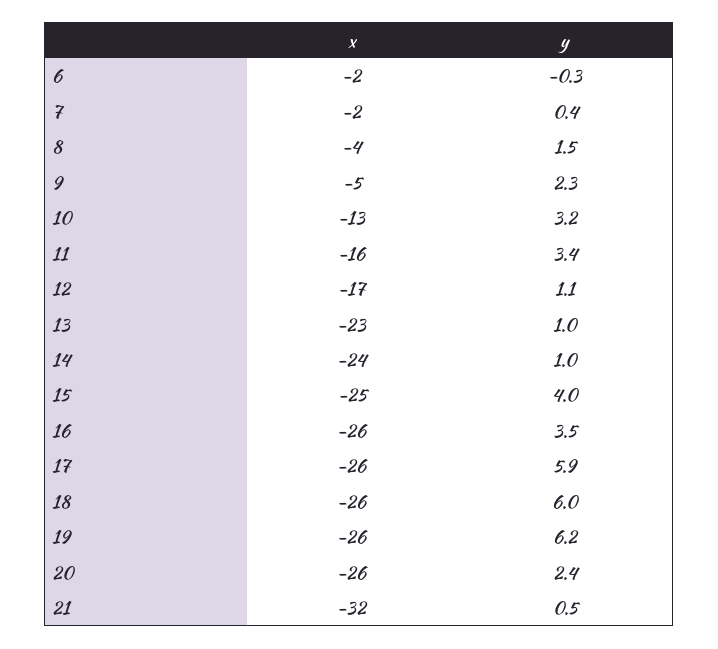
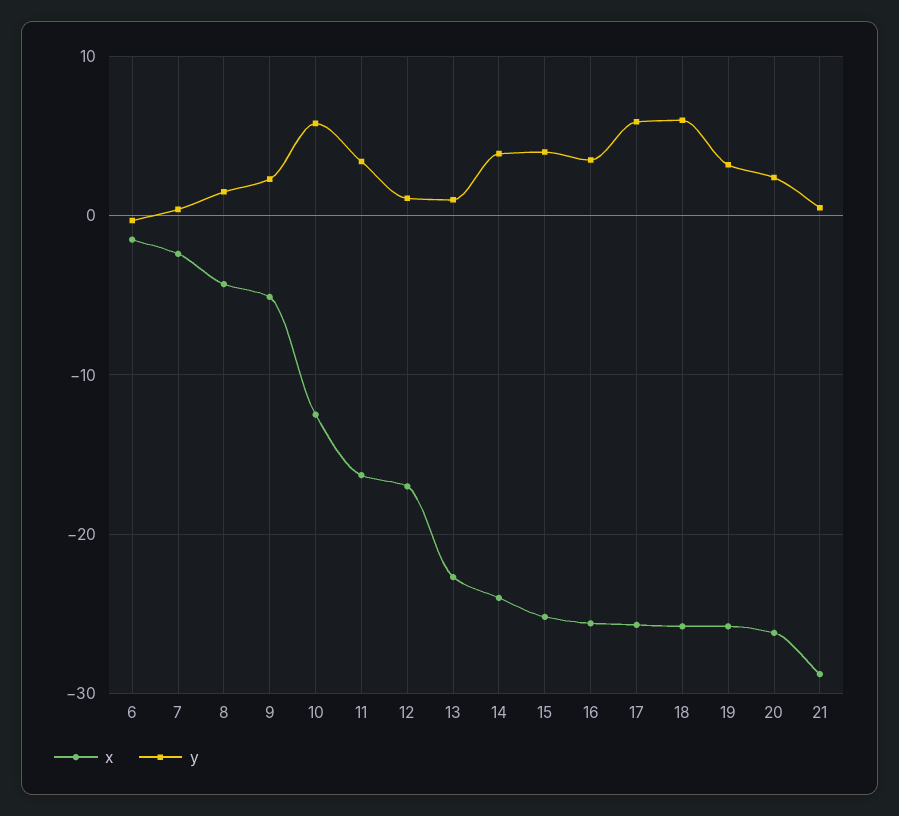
y, 10: 3.2 -> 6
y, 14: 1 -> 4
y, 19: 6.2 -> 3
x, 21: -32 -> -29

